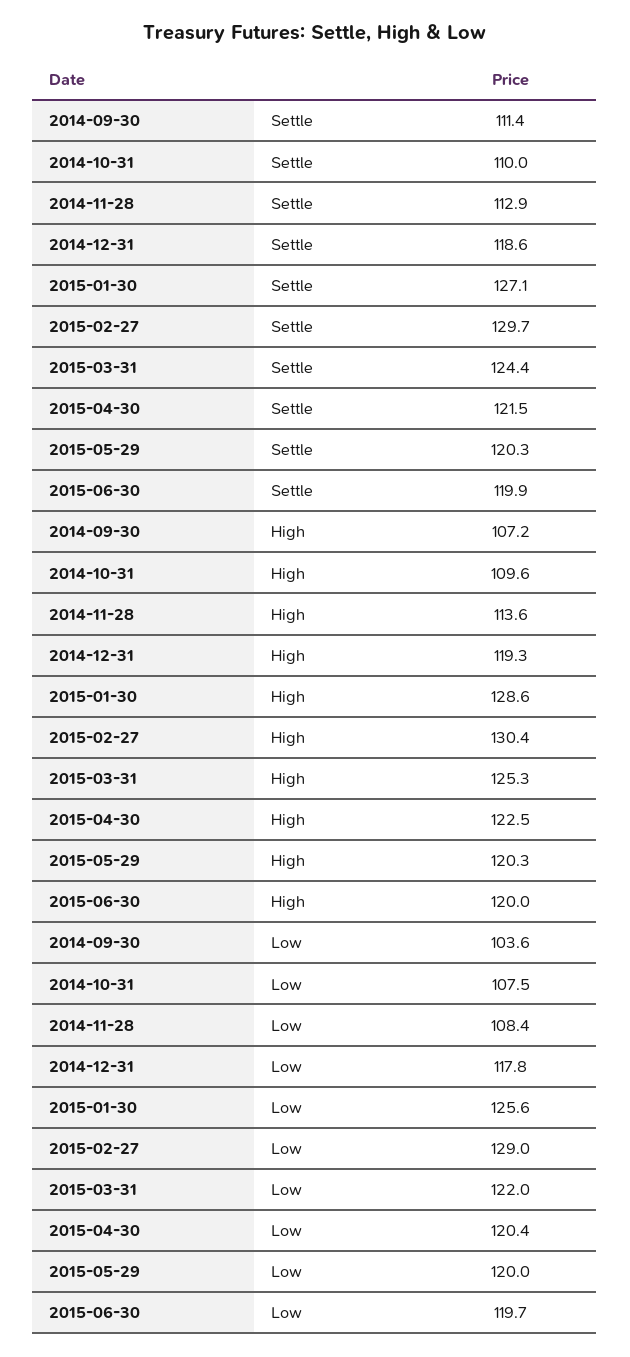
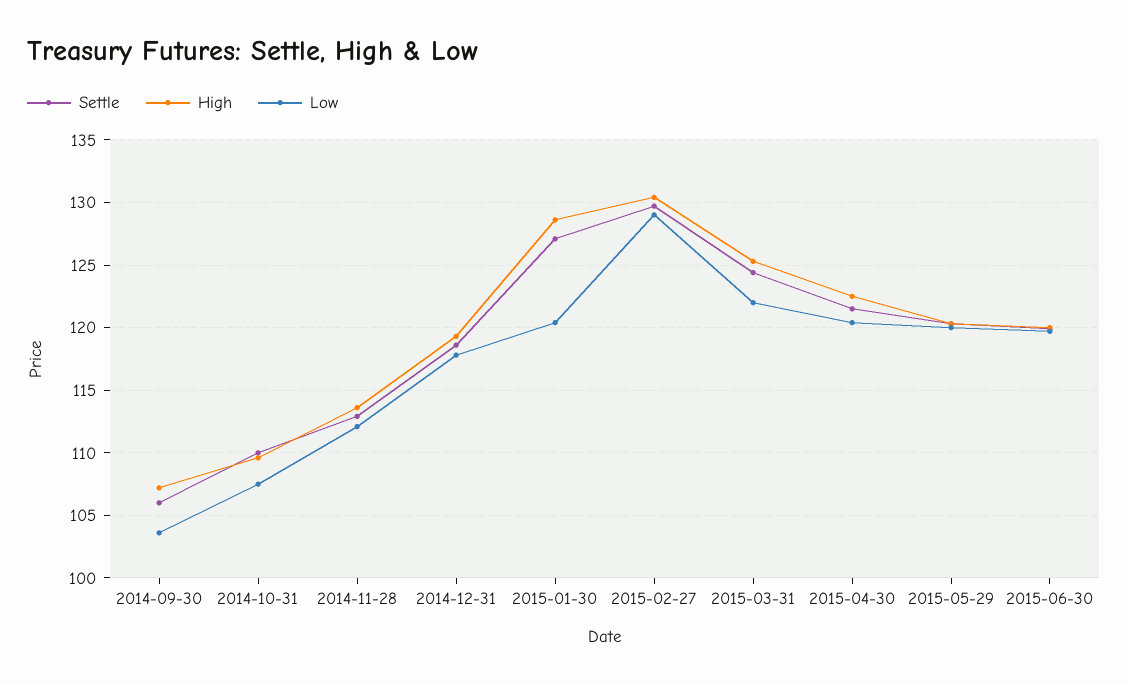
Settle, 2014-09-30: 111.4 -> 106
Low, 2014-11-28: 108.4 -> 112
Low, 2015-01-30: 125.6 -> 120.5

